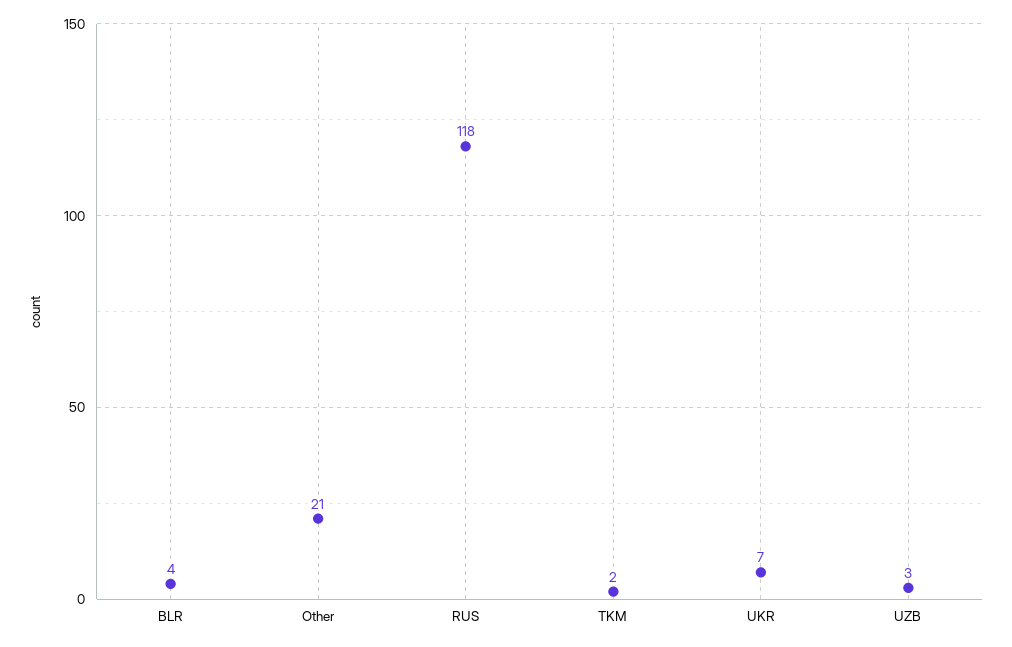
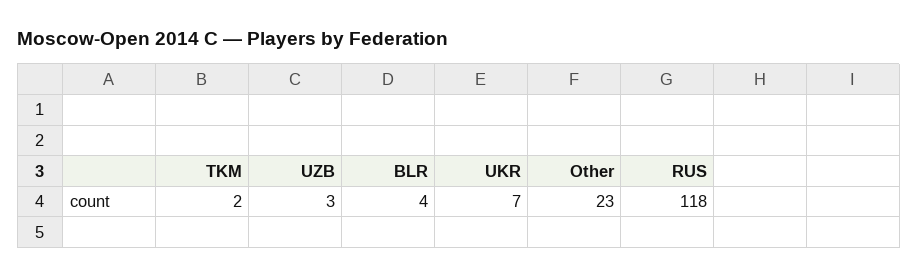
Other: 21 -> 23

